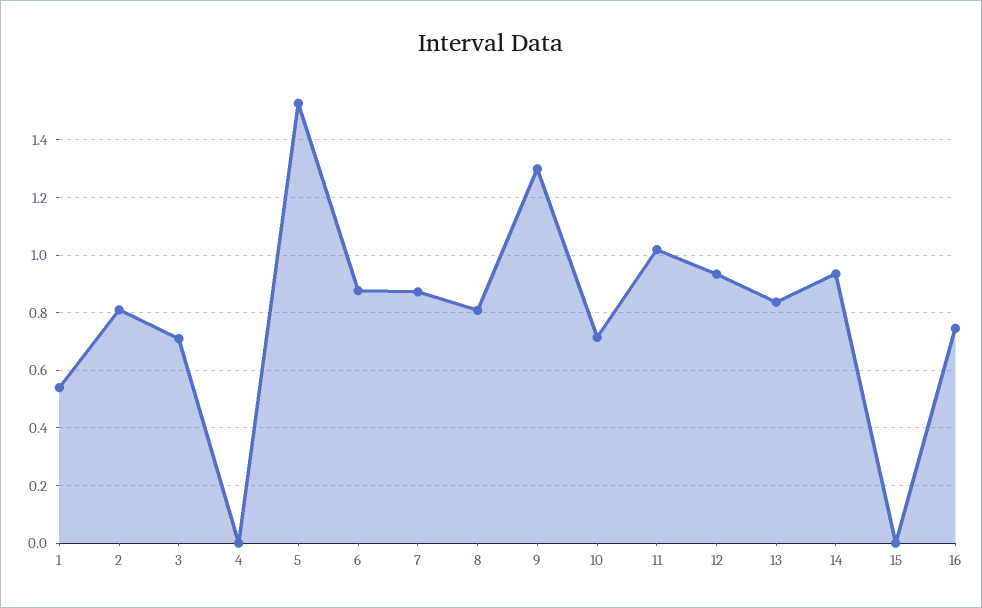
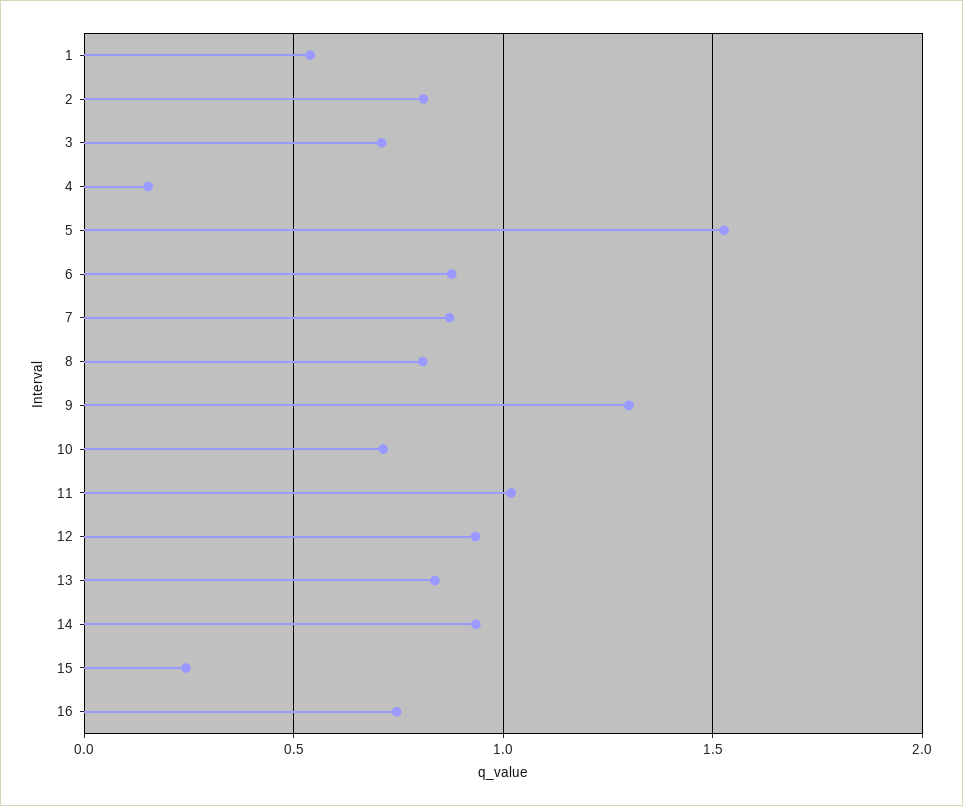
4: 0 -> 0.15
15: 0 -> 0.25

